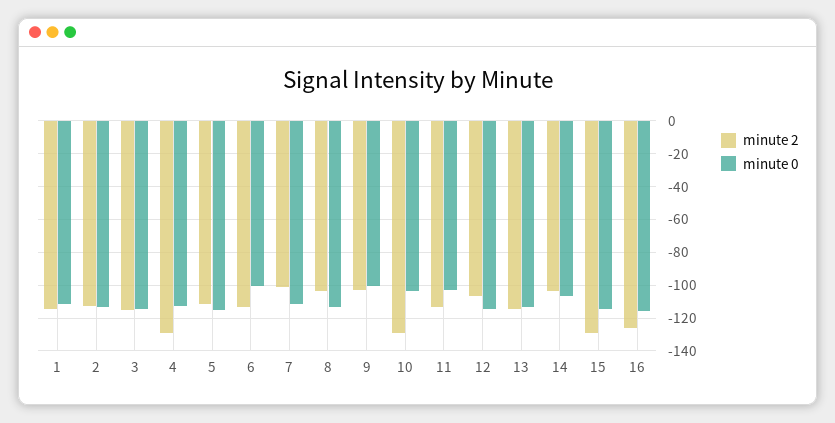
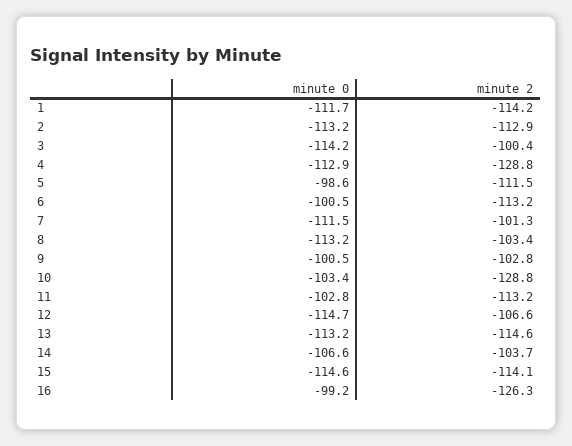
minute 2, 3: -115 -> -100.4
minute 0, 5: -115 -> -98.6
minute 2, 15: -130 -> -114.1
minute 0, 16: -115 -> -99.2

